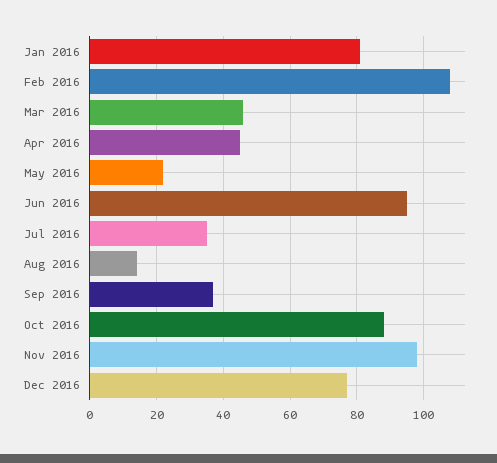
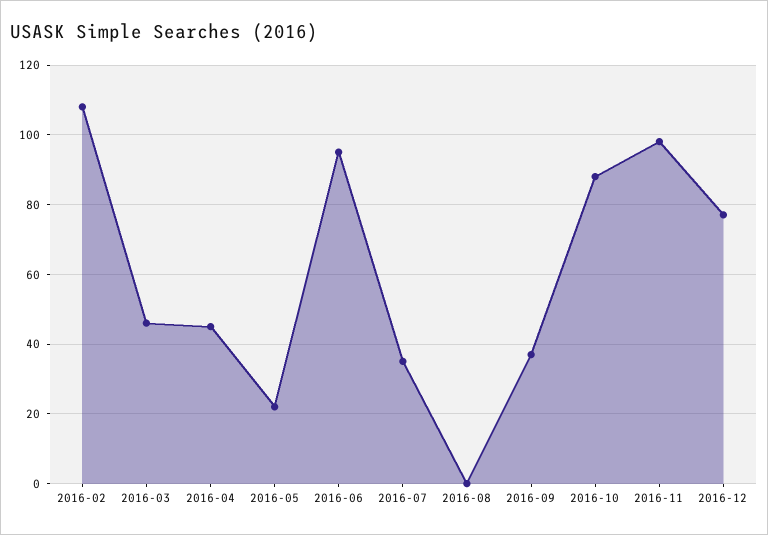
Jan 2016: 80 -> none
Aug 2016: 15 -> 0

